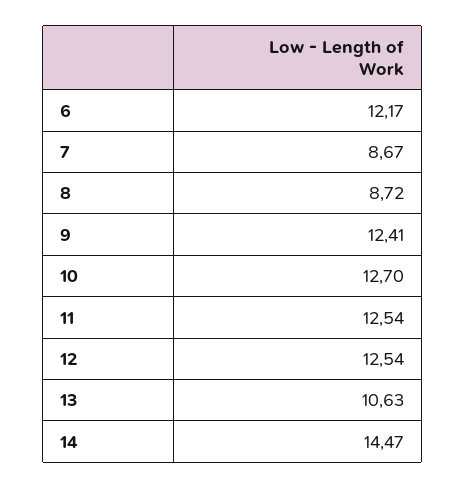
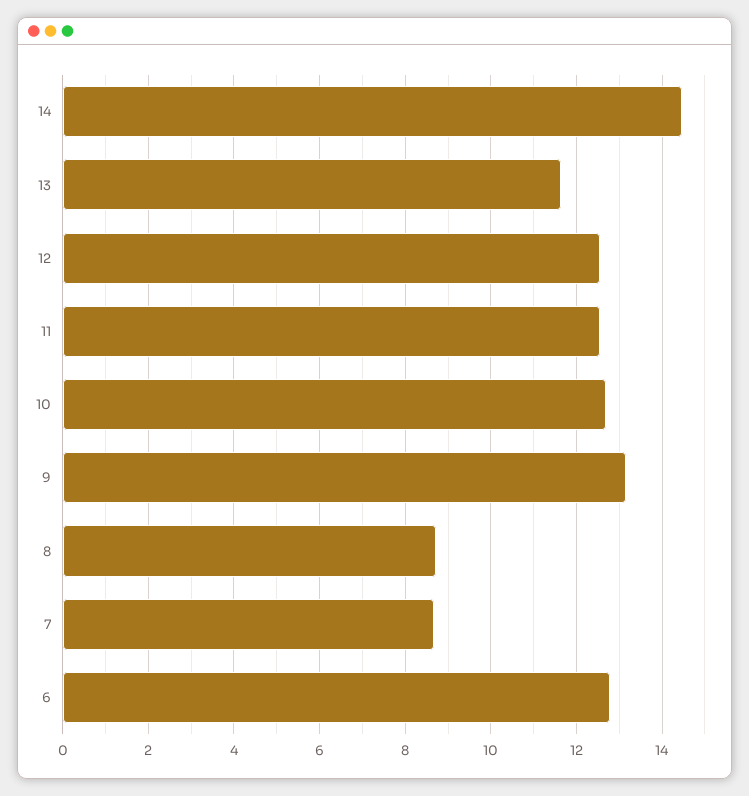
6: 12.17 -> 12.8
9: 12.41 -> 13.2
13: 10.63 -> 11.6

